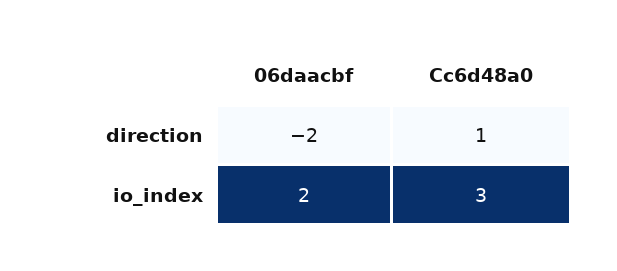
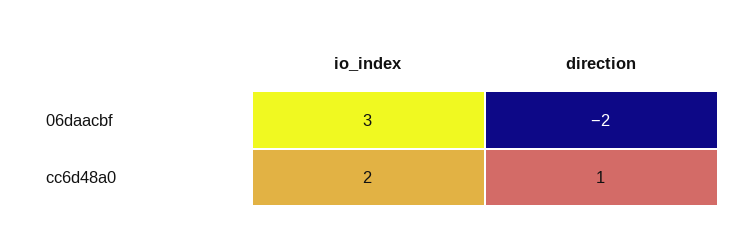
06daacbf, io_index: 2 -> 3
Cc6d48a0, io_index: 3 -> 2

